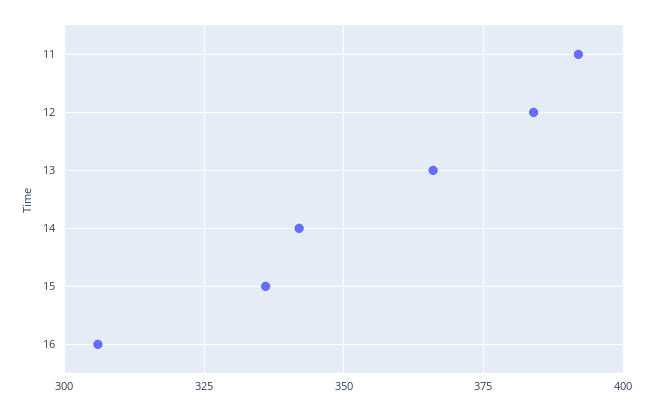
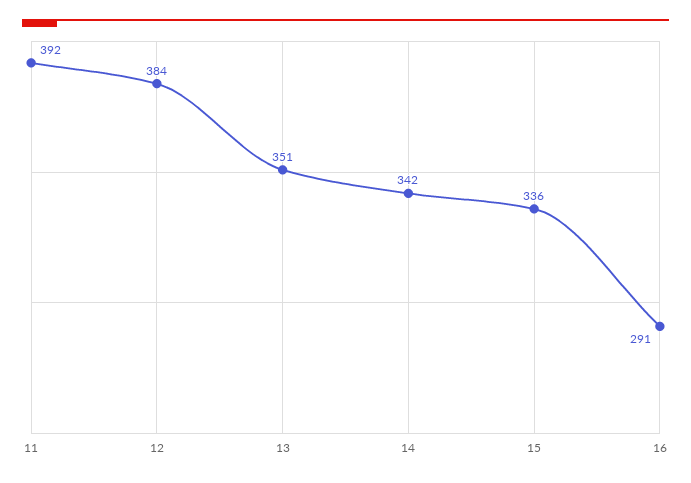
13: 365 -> 351
16: 305 -> 291

